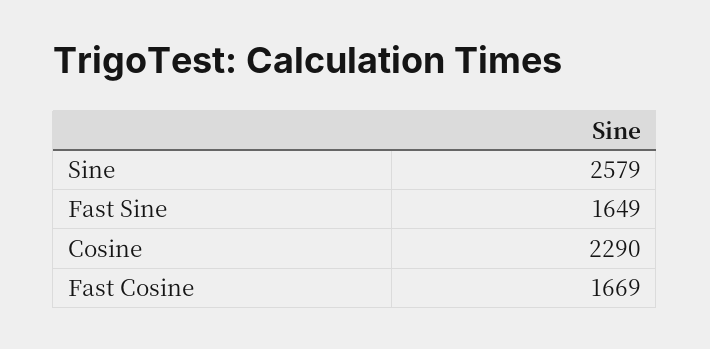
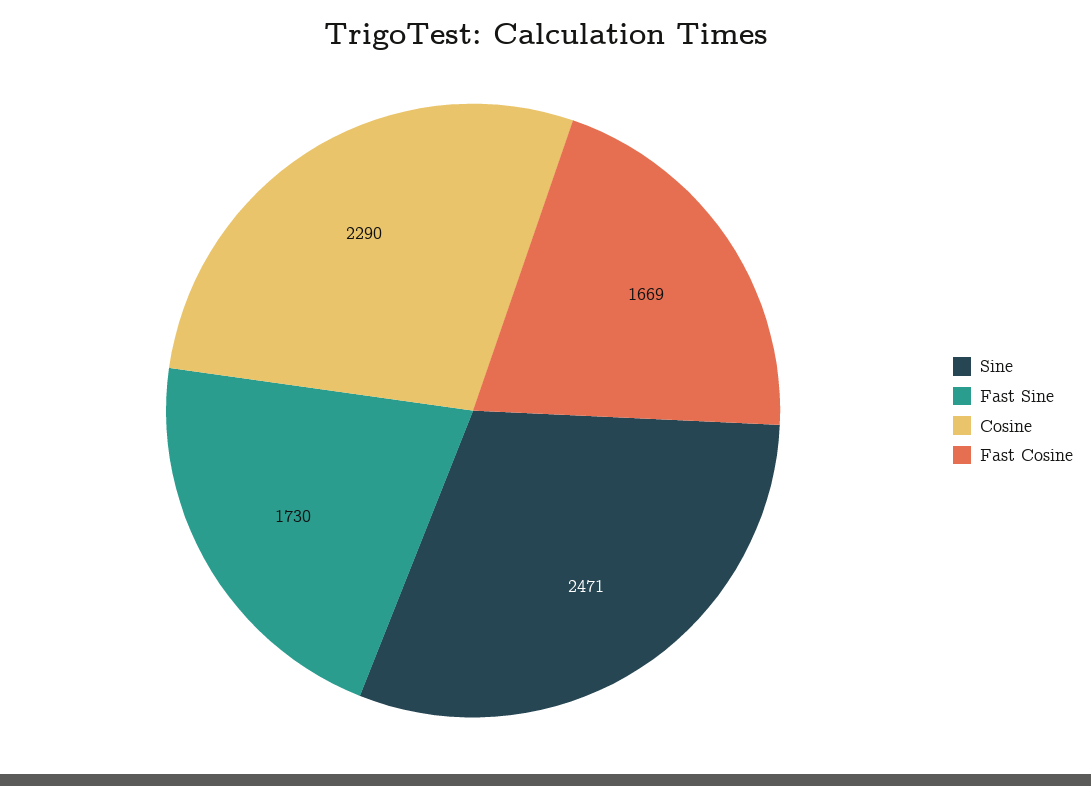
Sine: 2579 -> 2471
Fast Sine: 1649 -> 1730

